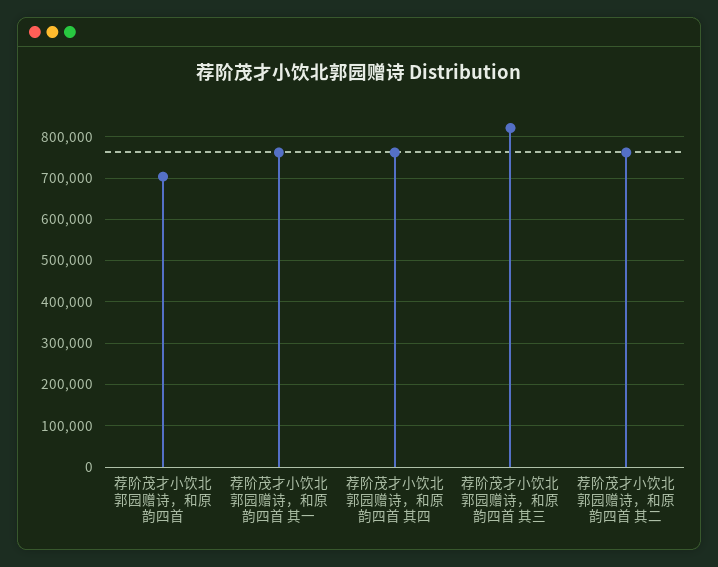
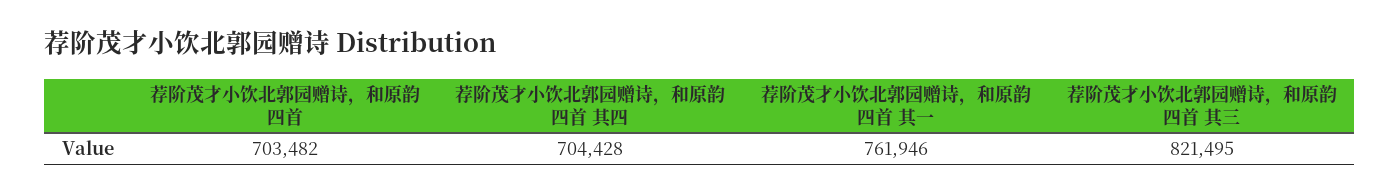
荐阶茂才小饮北郭园赠诗，和原韵四首 其四: 760000 -> 704428
荐阶茂才小饮北郭园赠诗，和原韵四首 其二: 760000 -> none

